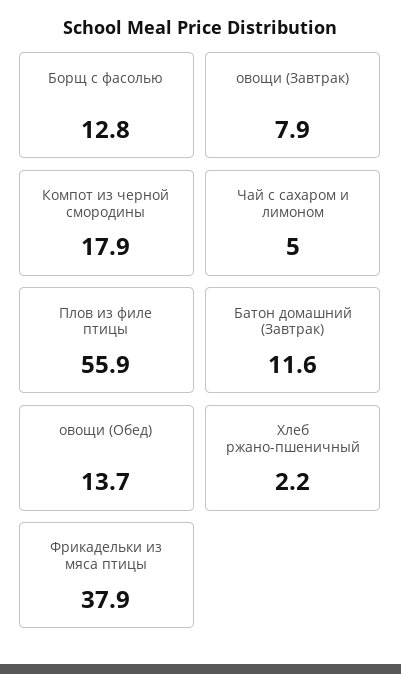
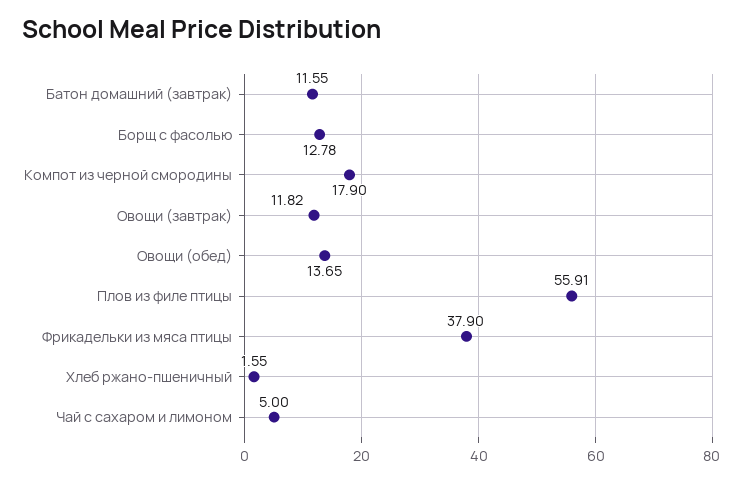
овощи (Завтрак): 7.9 -> 11.82
Хлеб ржано-пшеничный: 2.2 -> 1.55

